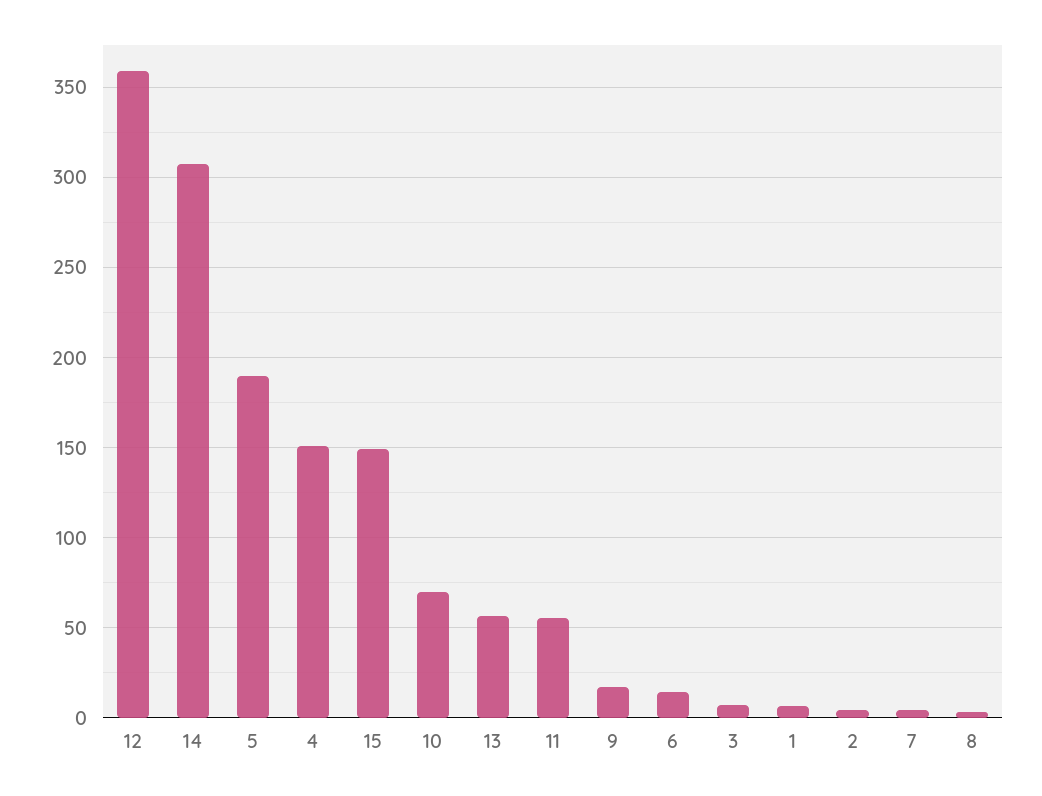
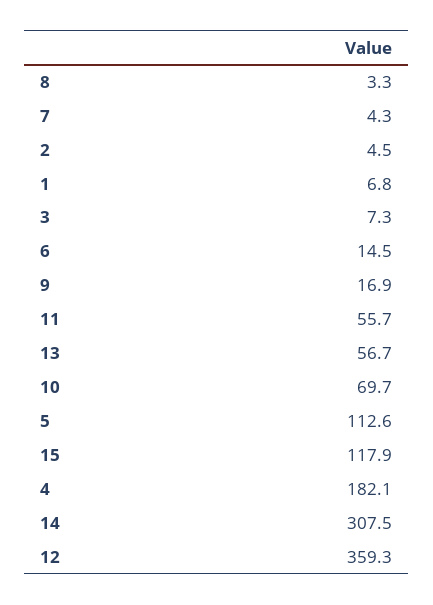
5: 190 -> 112.6
4: 150 -> 182.1
15: 150 -> 117.9

